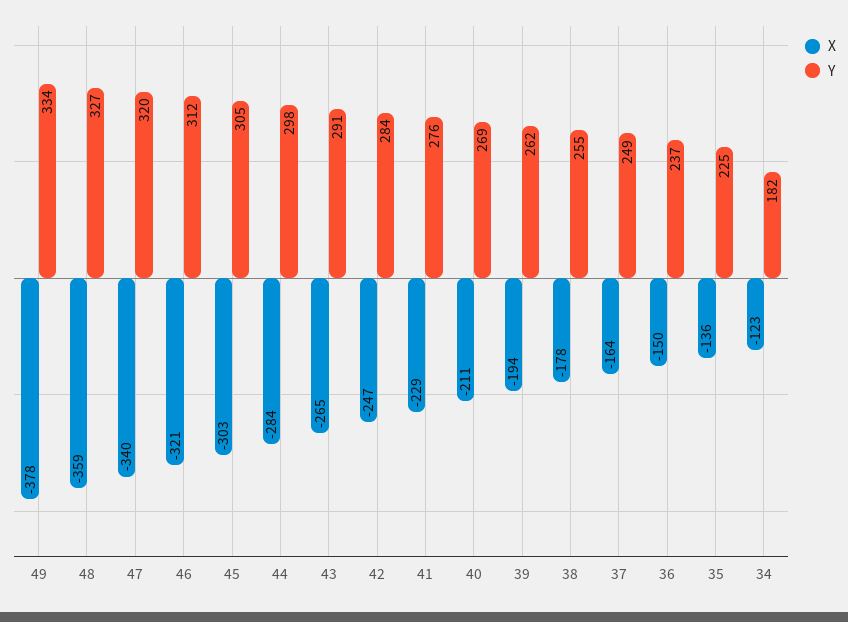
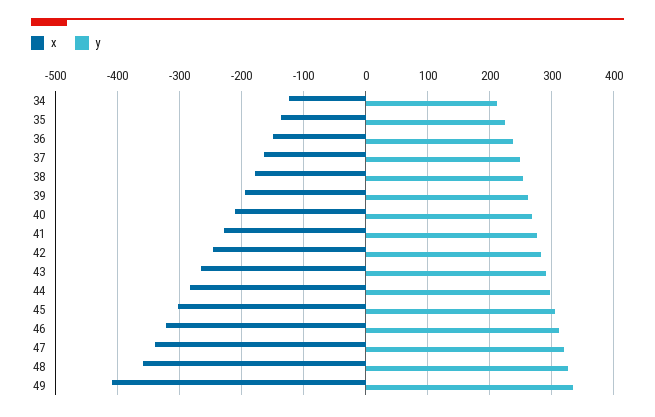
X, 49: -378 -> -410
Y, 34: 182 -> 210

